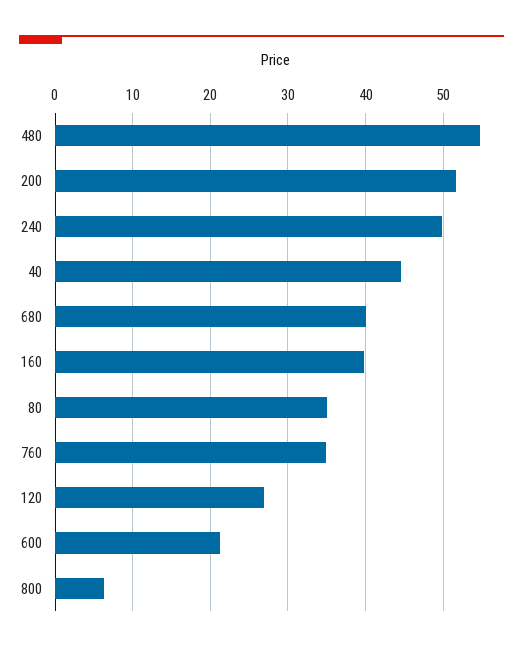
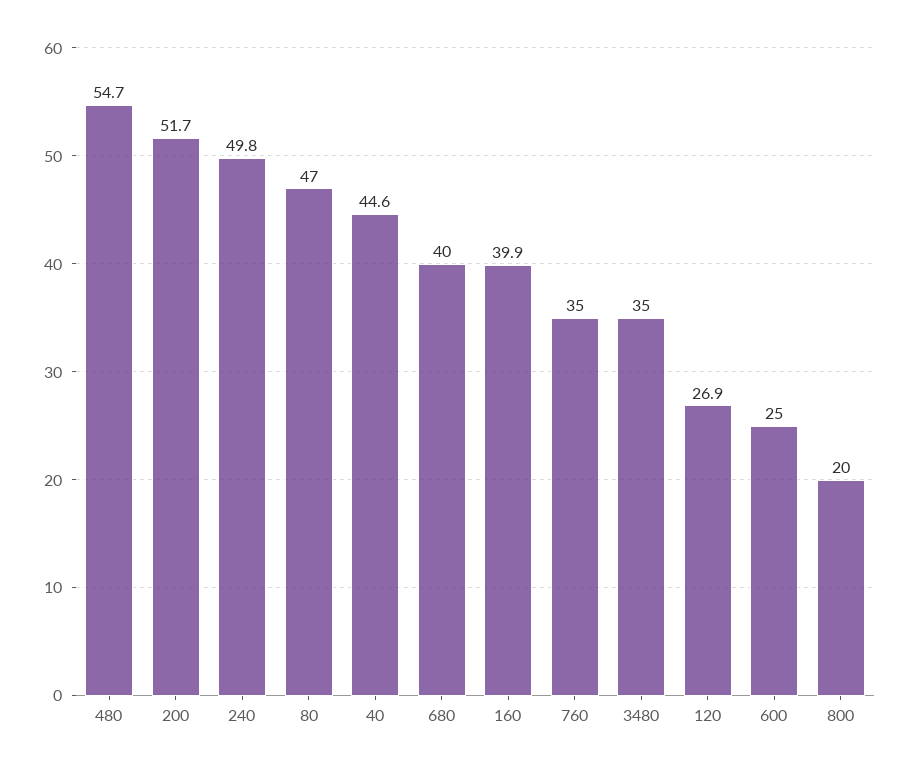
80: 35 -> 47
600: 21 -> 25
800: 6 -> 20
3480: none -> 35

